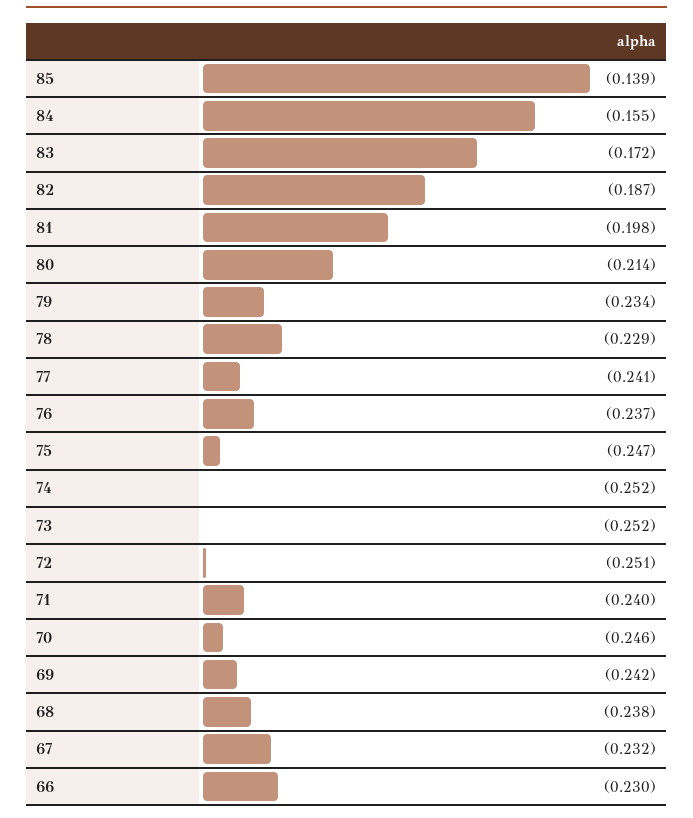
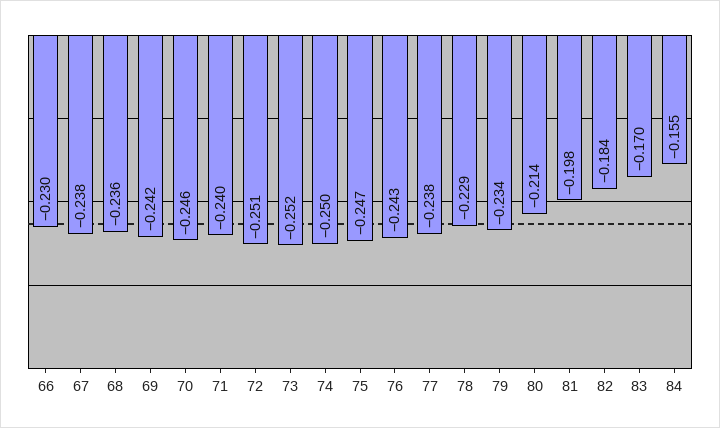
85: -0.139 -> none
83: -0.172 -> -0.17
82: -0.187 -> -0.184
77: -0.241 -> -0.238
76: -0.237 -> -0.243
74: -0.252 -> -0.25
68: -0.238 -> -0.236
67: -0.232 -> -0.238

